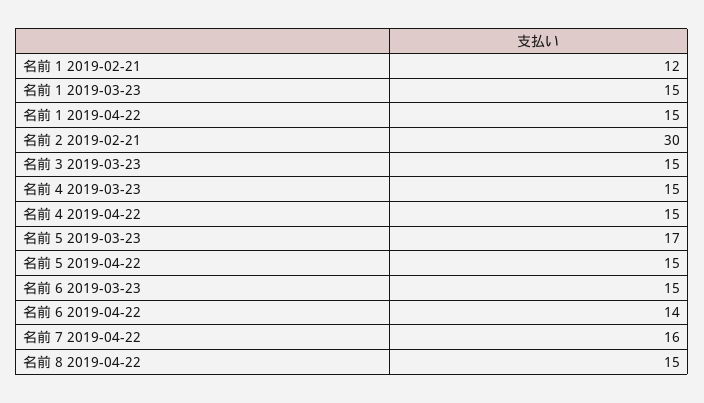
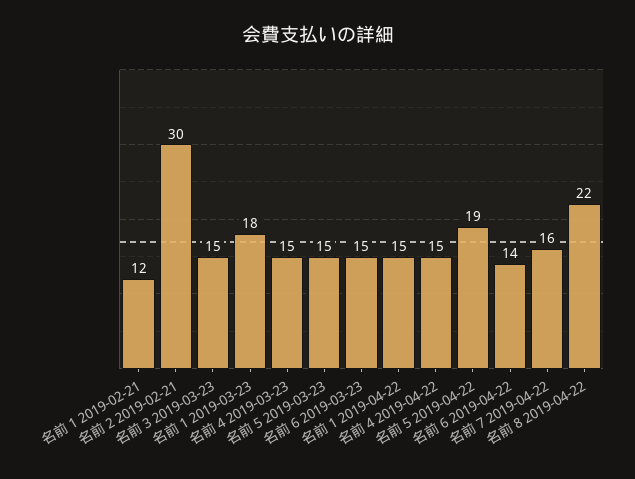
名前 1 2019-03-23: 15 -> 18
名前 5 2019-03-23: 17 -> 15
名前 5 2019-04-22: 15 -> 19
名前 8 2019-04-22: 15 -> 22

